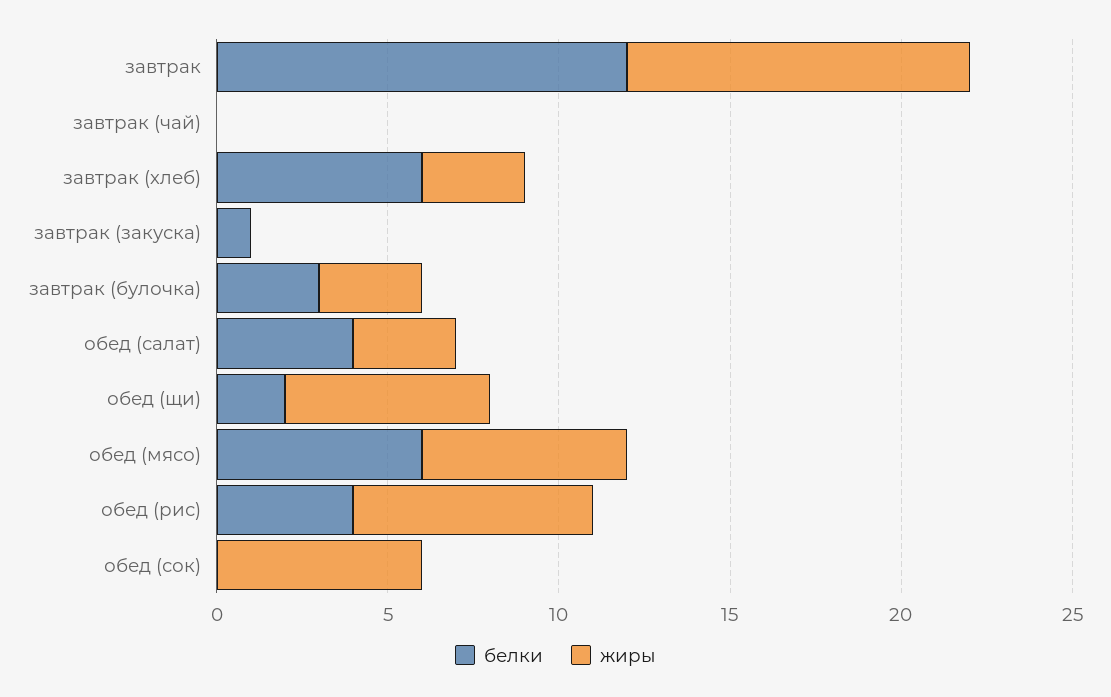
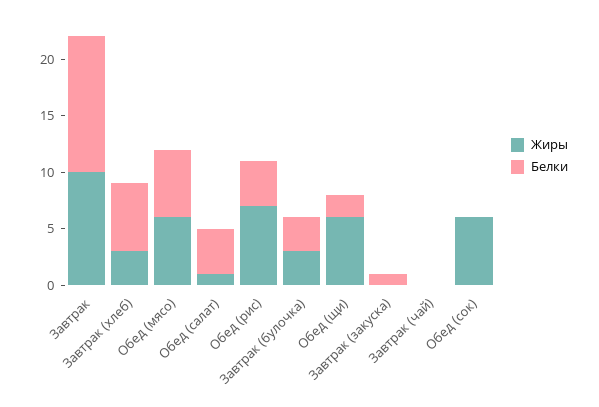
жиры, обед (салат): 3 -> 1

